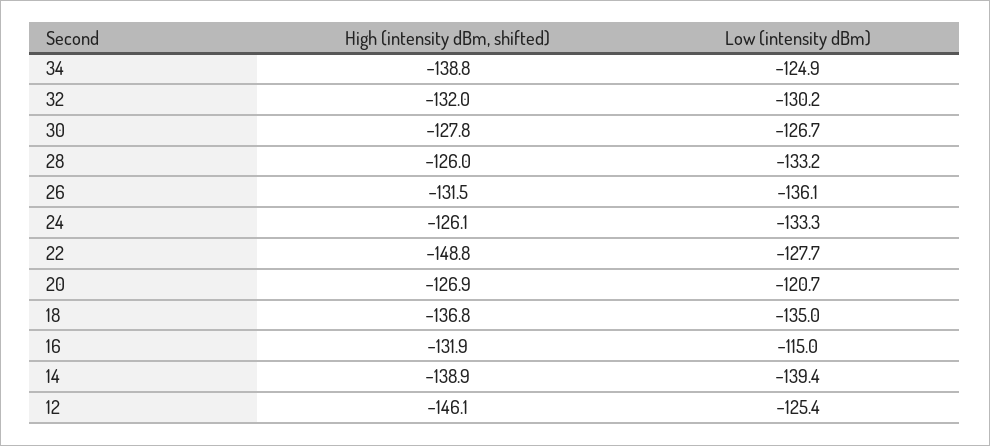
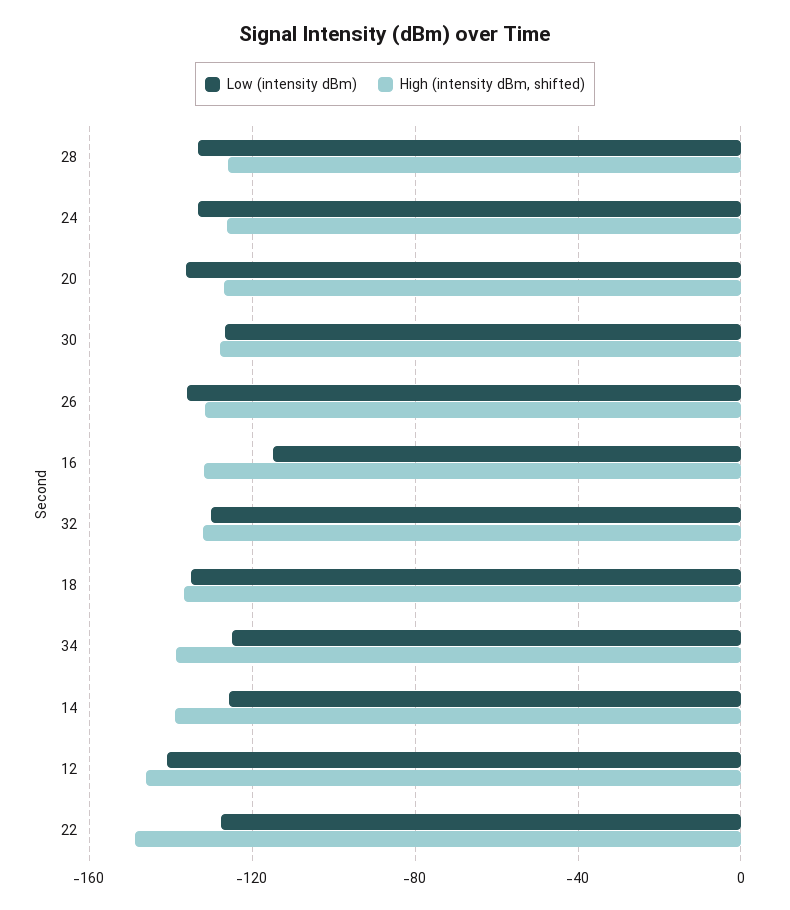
Low (intensity dBm), 20: -120.7 -> -135
Low (intensity dBm), 14: -139.4 -> -125
Low (intensity dBm), 12: -125.4 -> -140

